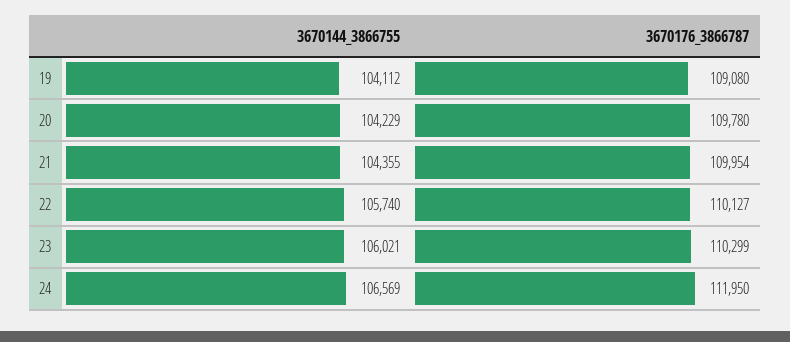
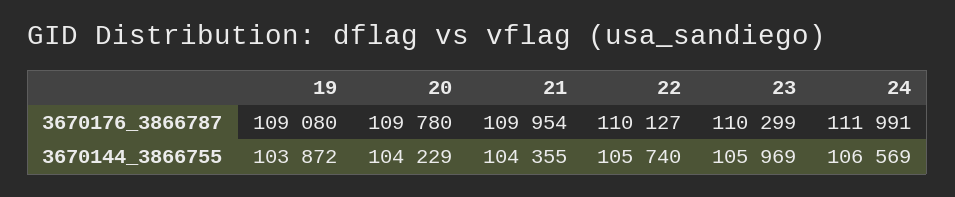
3670144_3866755, 19: 104112 -> 103872
3670144_3866755, 23: 106021 -> 105969
3670176_3866787, 24: 111950 -> 111991

